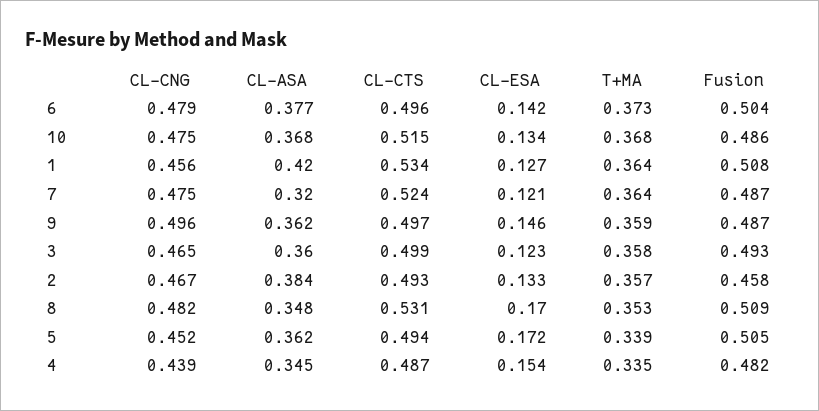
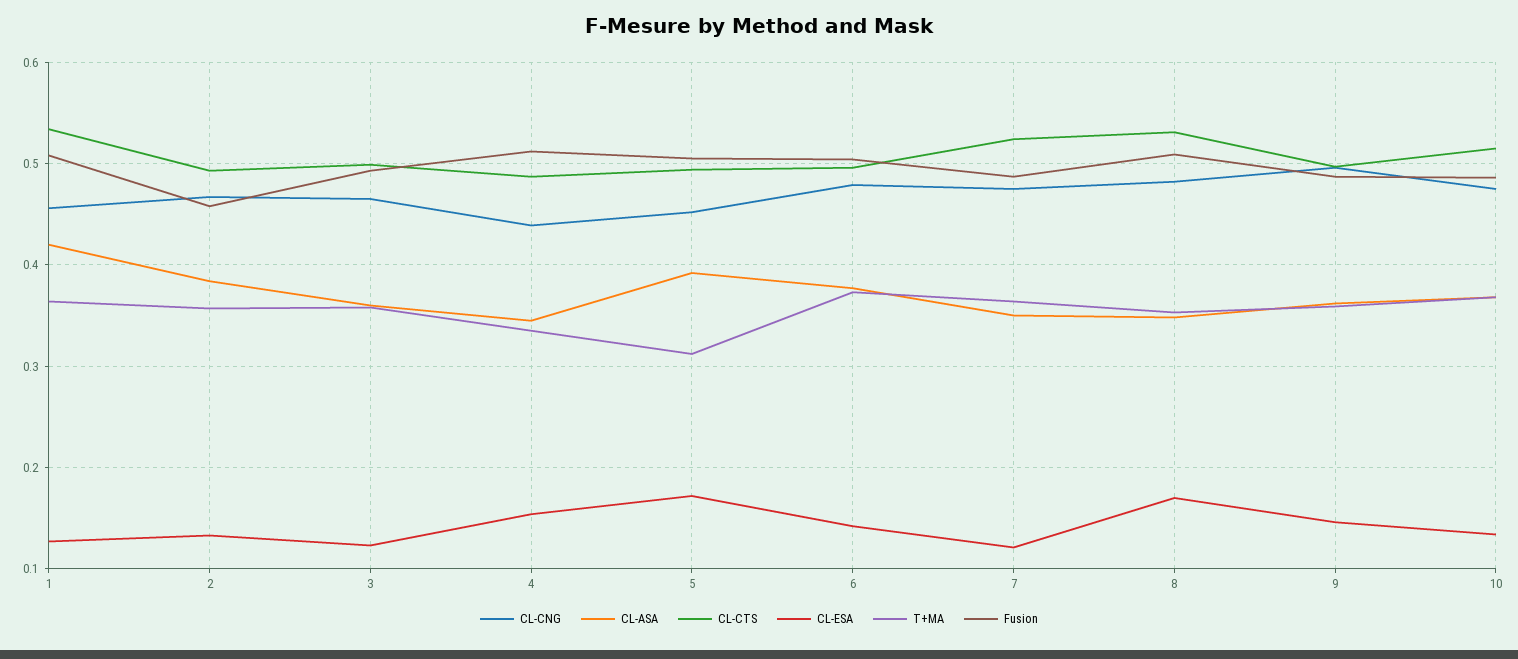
CL-ASA, 7: 0.32 -> 0.35
CL-ASA, 5: 0.362 -> 0.39
T+MA, 5: 0.339 -> 0.31
Fusion, 4: 0.482 -> 0.51

